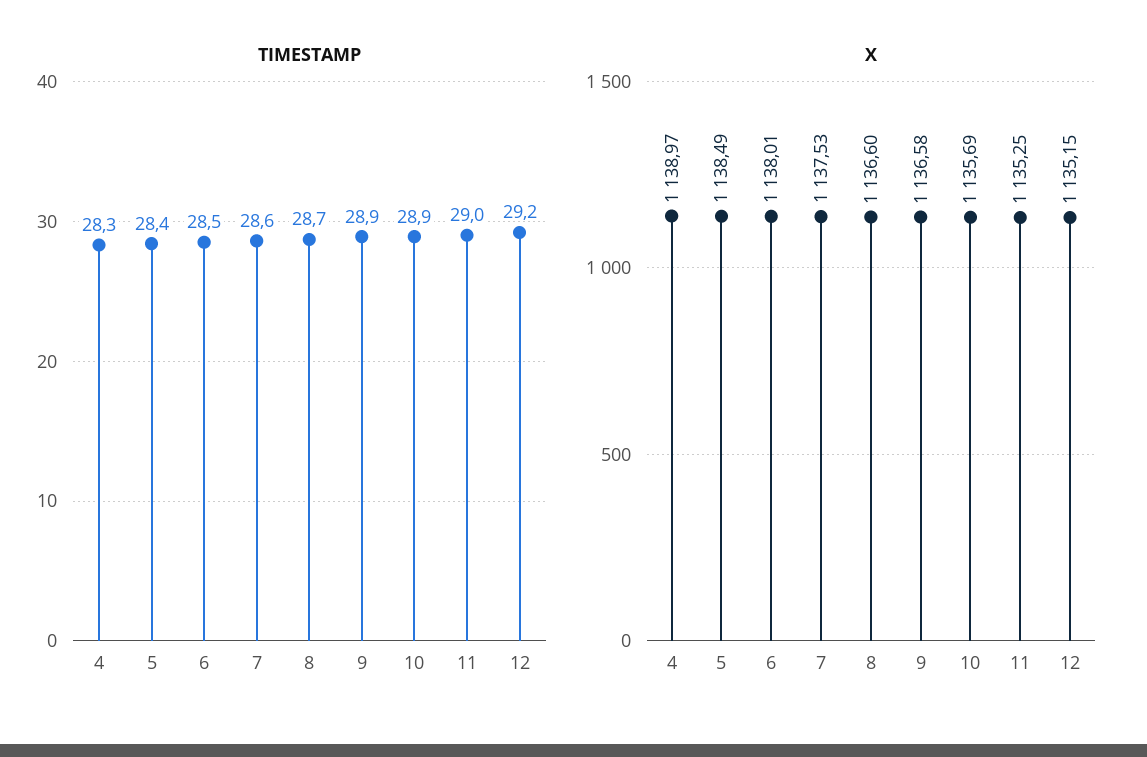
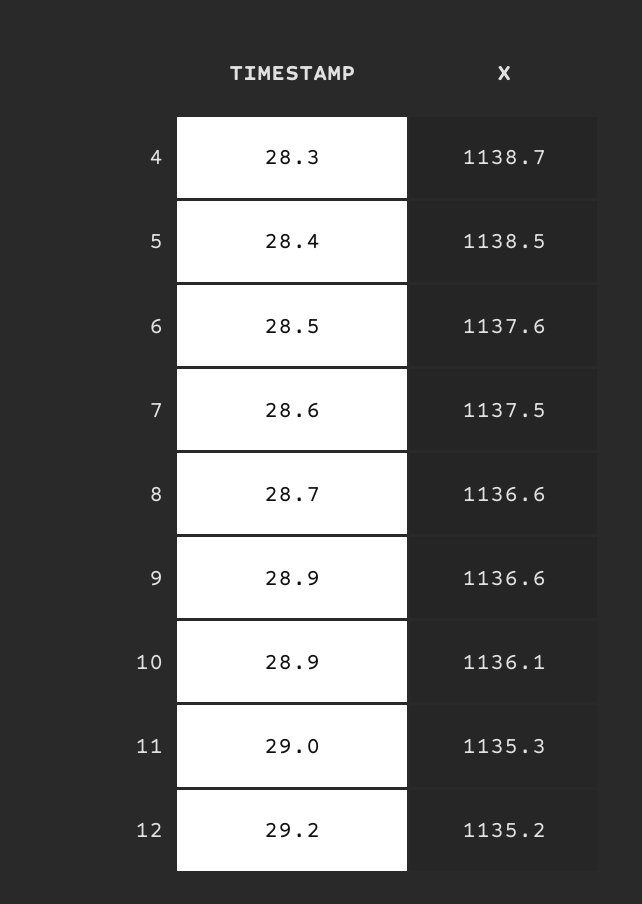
X, 4: 1138.97 -> 1138.7
X, 6: 1138.01 -> 1137.6
X, 10: 1135.69 -> 1136.1

